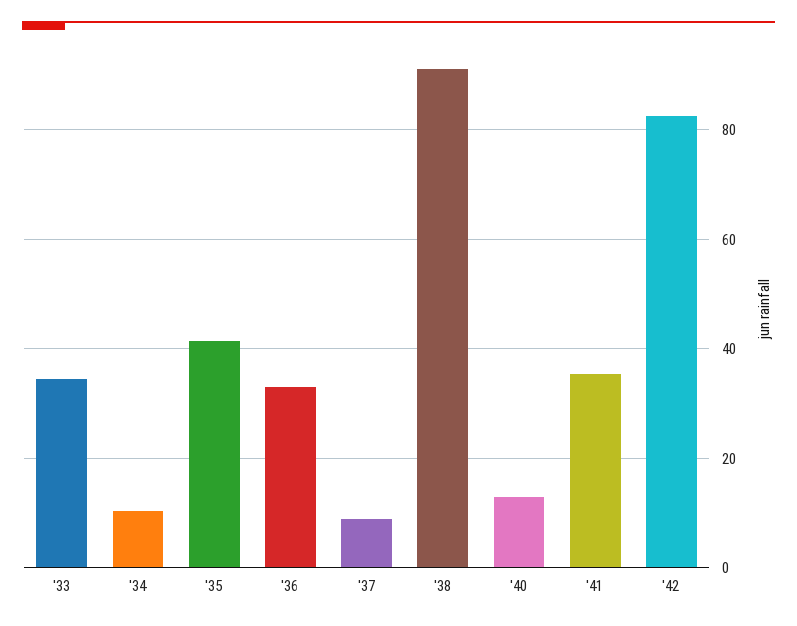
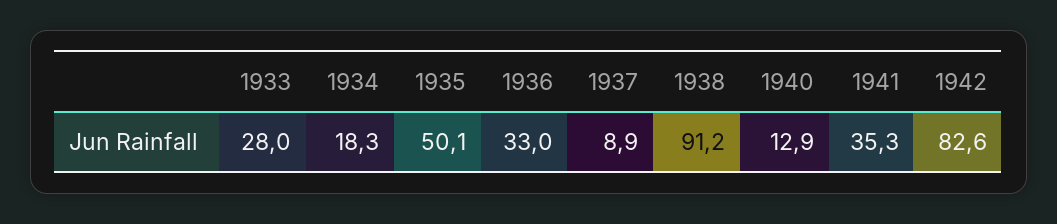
'33: 34 -> 28
'34: 10 -> 18.3
'35: 42 -> 50.1

